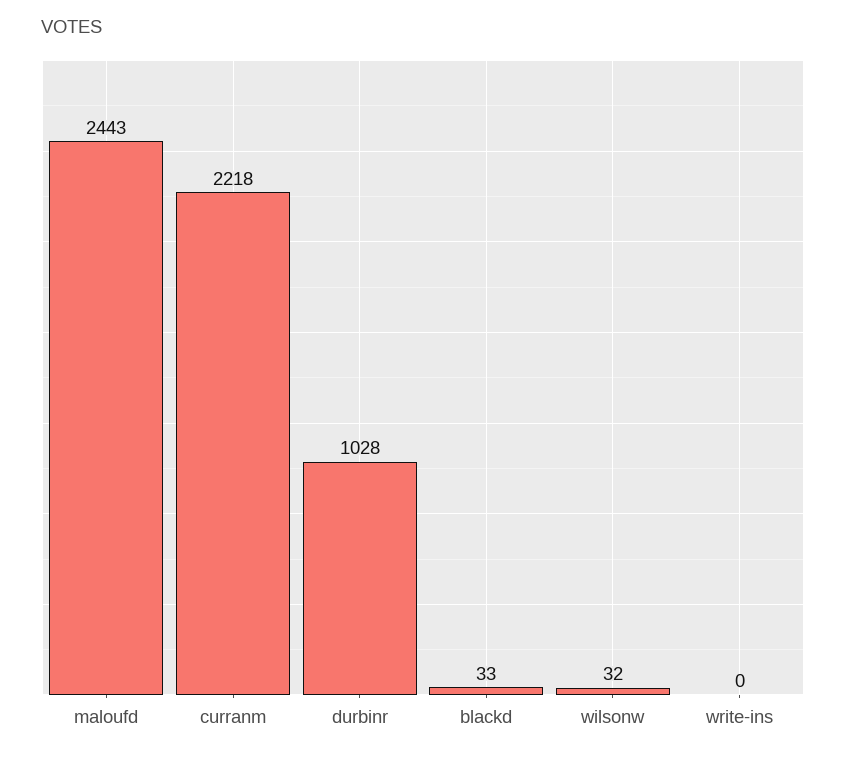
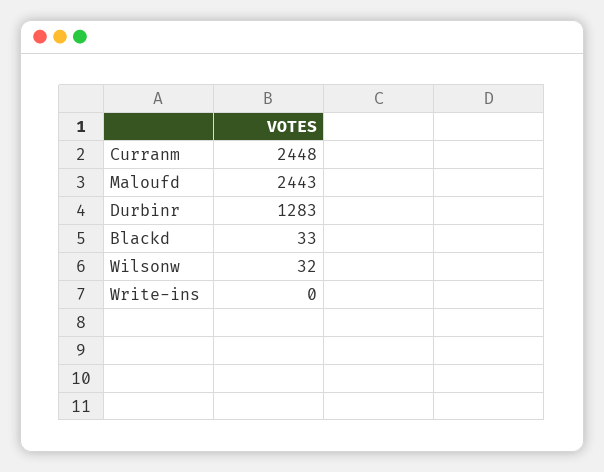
curranm: 2218 -> 2448
durbinr: 1028 -> 1283

